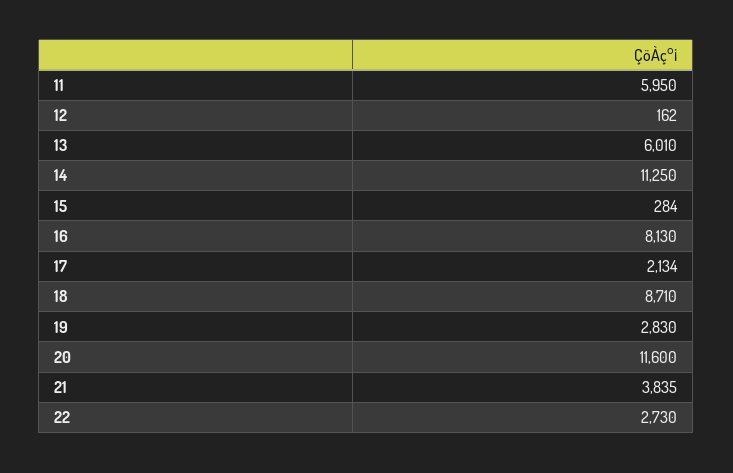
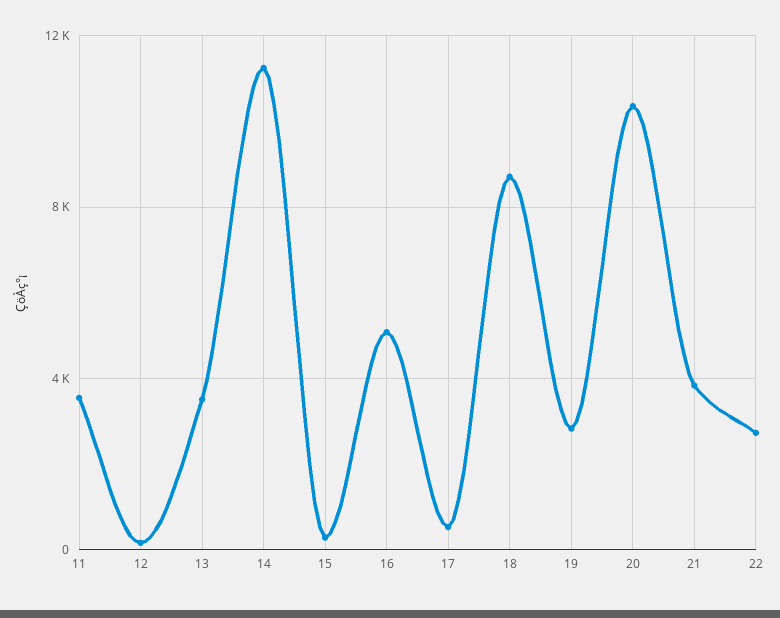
11: 5950 -> 3500
13: 6010 -> 3500
16: 8130 -> 5000
17: 2134 -> 500
20: 11600 -> 10500

